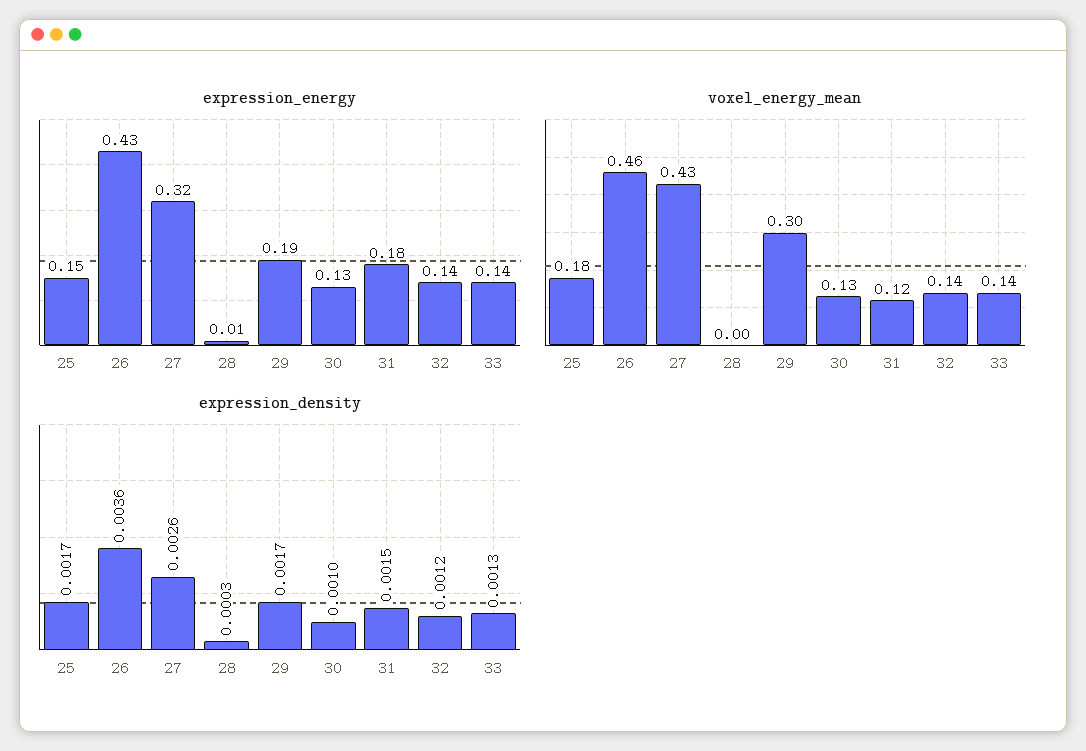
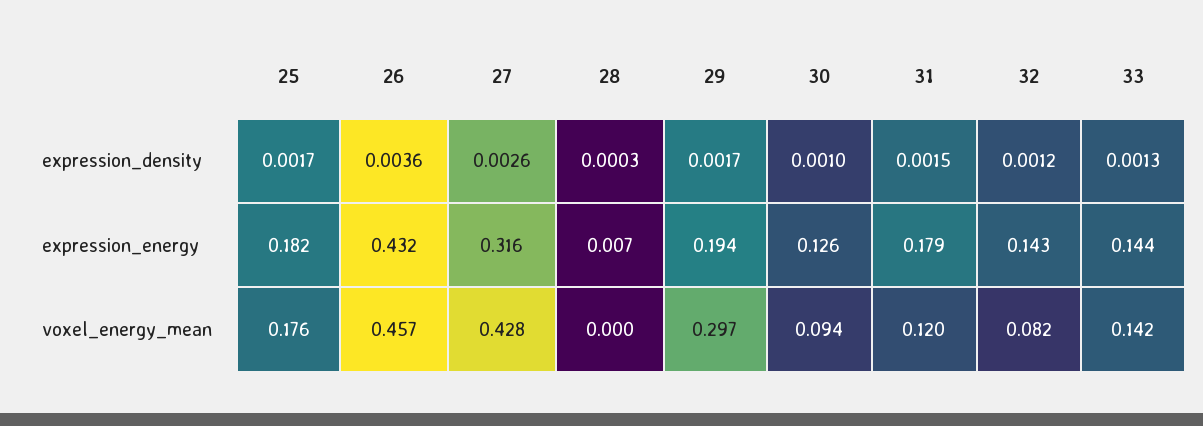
expression_energy, 25: 0.15 -> 0.182
voxel_energy_mean, 30: 0.13 -> 0.094
voxel_energy_mean, 32: 0.14 -> 0.082

